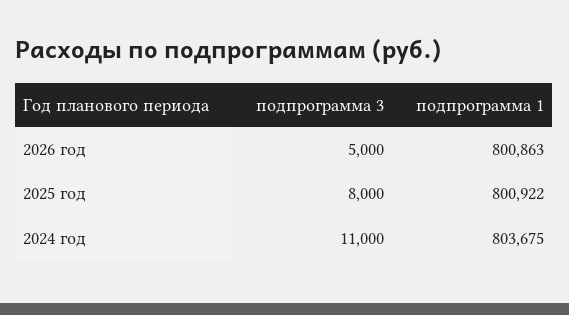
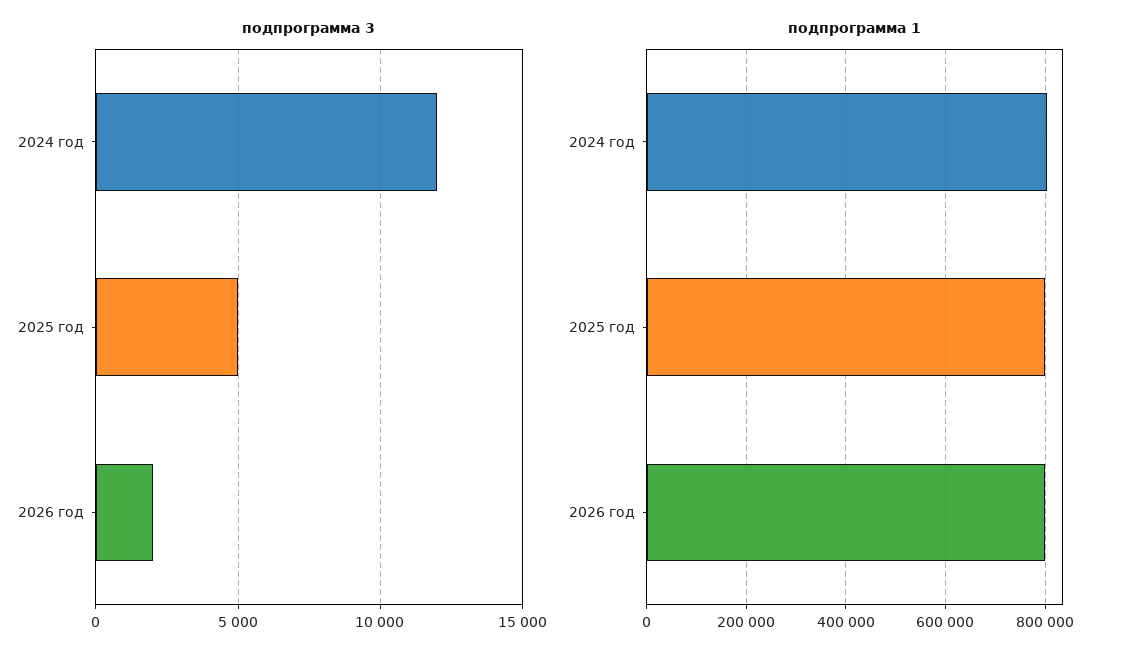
подпрограмма 3, 2026 год: 5000 -> 2000
подпрограмма 3, 2025 год: 8000 -> 5000
подпрограмма 3, 2024 год: 11000 -> 12000

